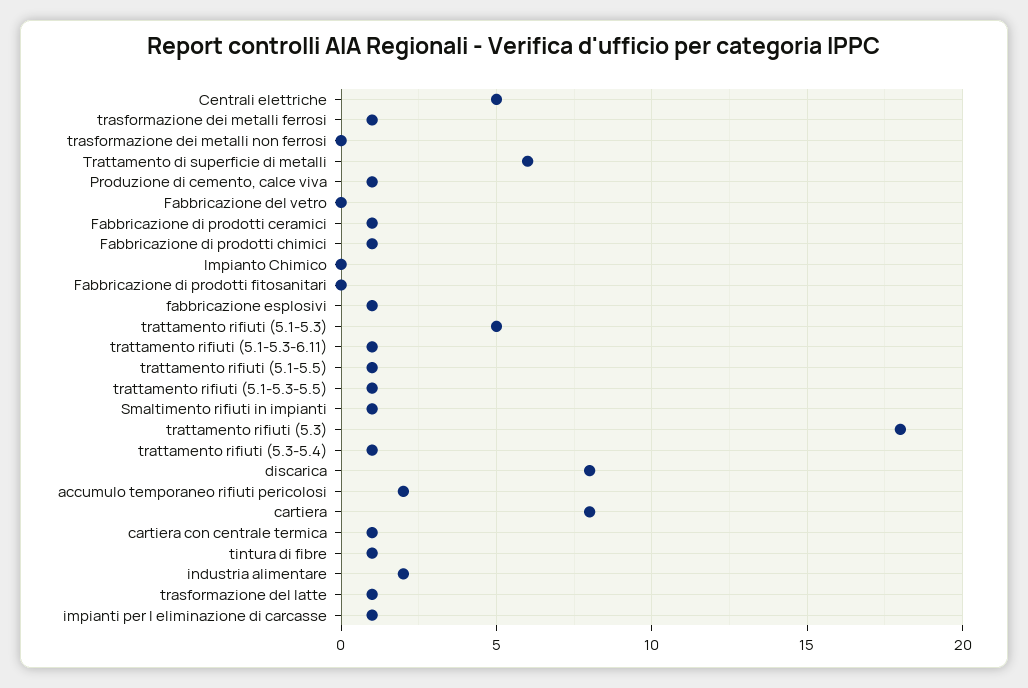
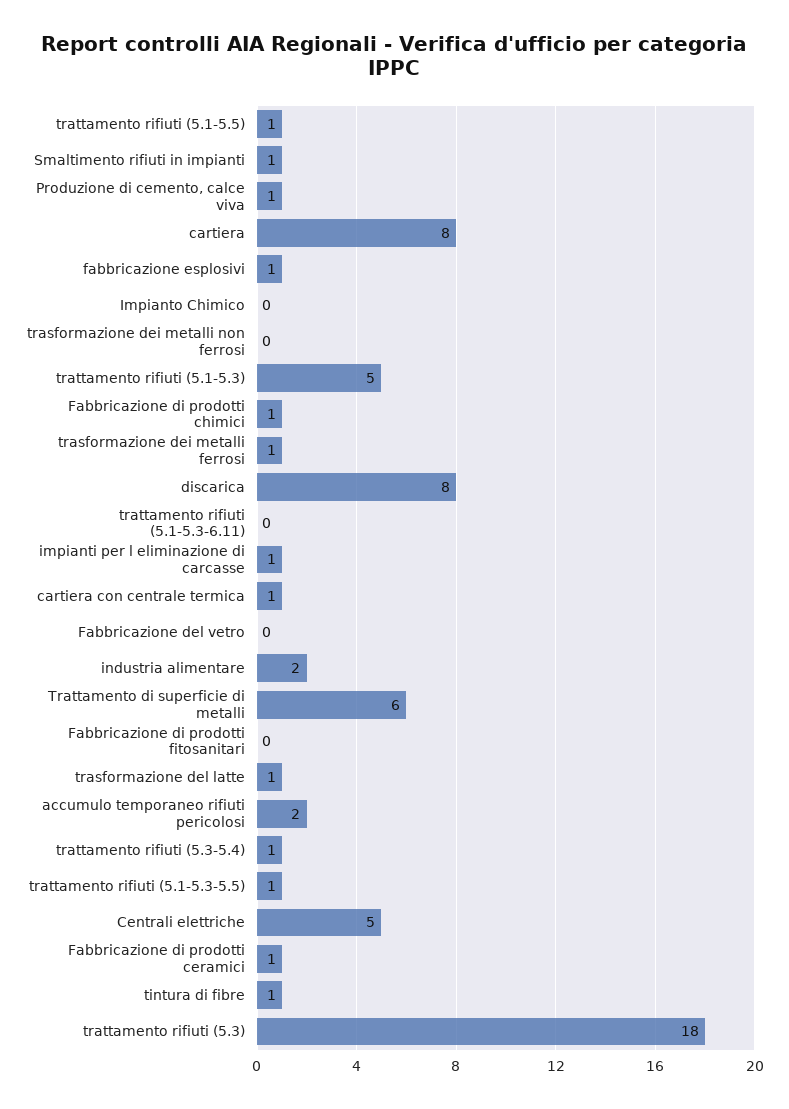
trattamento rifiuti (5.1-5.3-6.11): 1 -> 0

